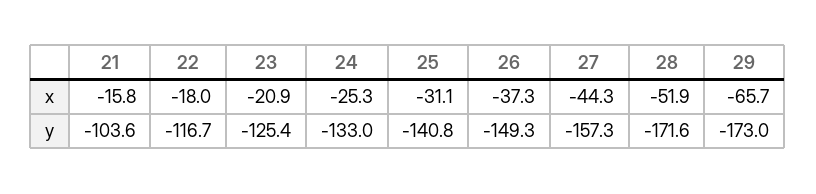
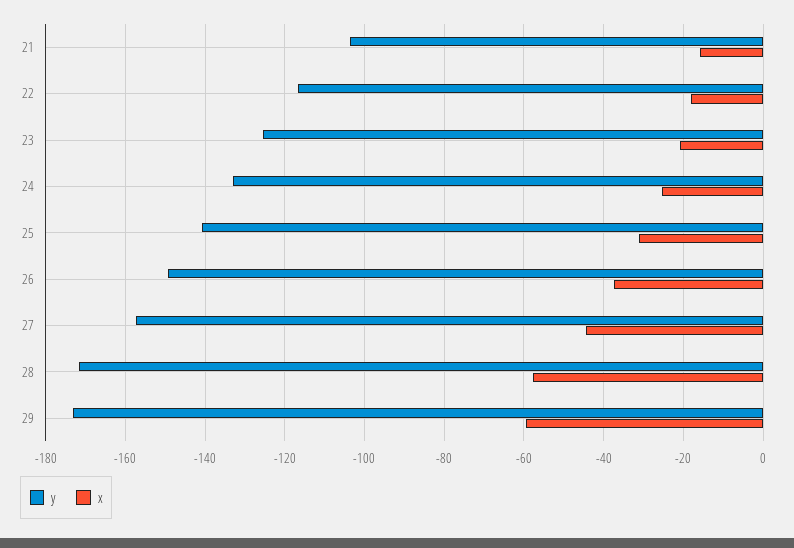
x, 28: -51.9 -> -58
x, 29: -65.7 -> -60

